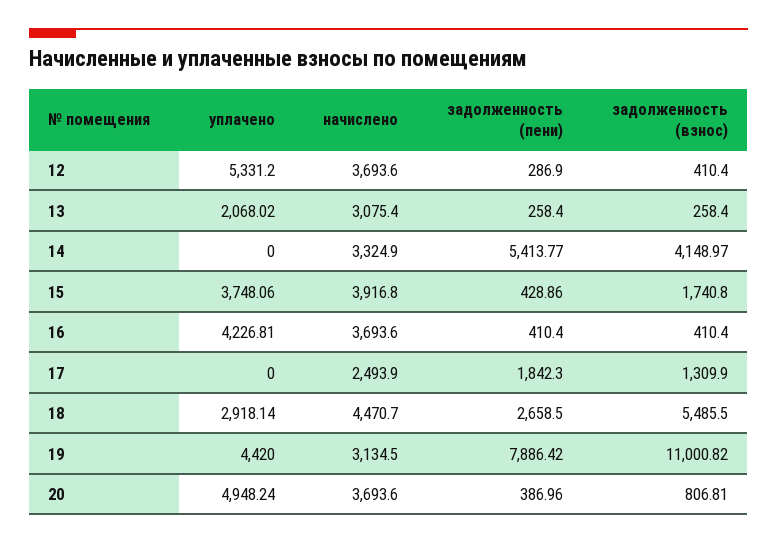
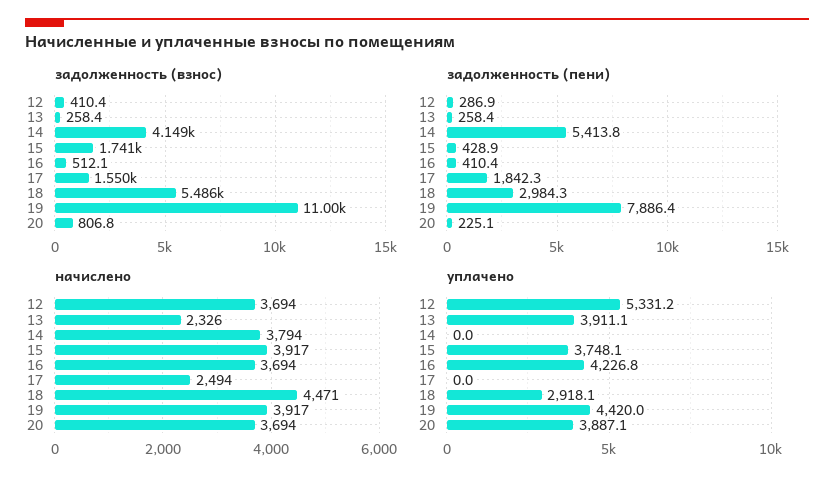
уплачено, 13: 2068.02 -> 3911.1
начислено, 13: 3075.4 -> 2326
начислено, 14: 3324.9 -> 3794
задолженность (взнос), 16: 410.4 -> 512.1
задолженность (взнос), 17: 1309.9 -> 1550
задолженность (пени), 18: 2658.5 -> 2984.3
начислено, 19: 3134.5 -> 3917
уплачено, 20: 4948.24 -> 3887.1
задолженность (пени), 20: 386.96 -> 225.1

